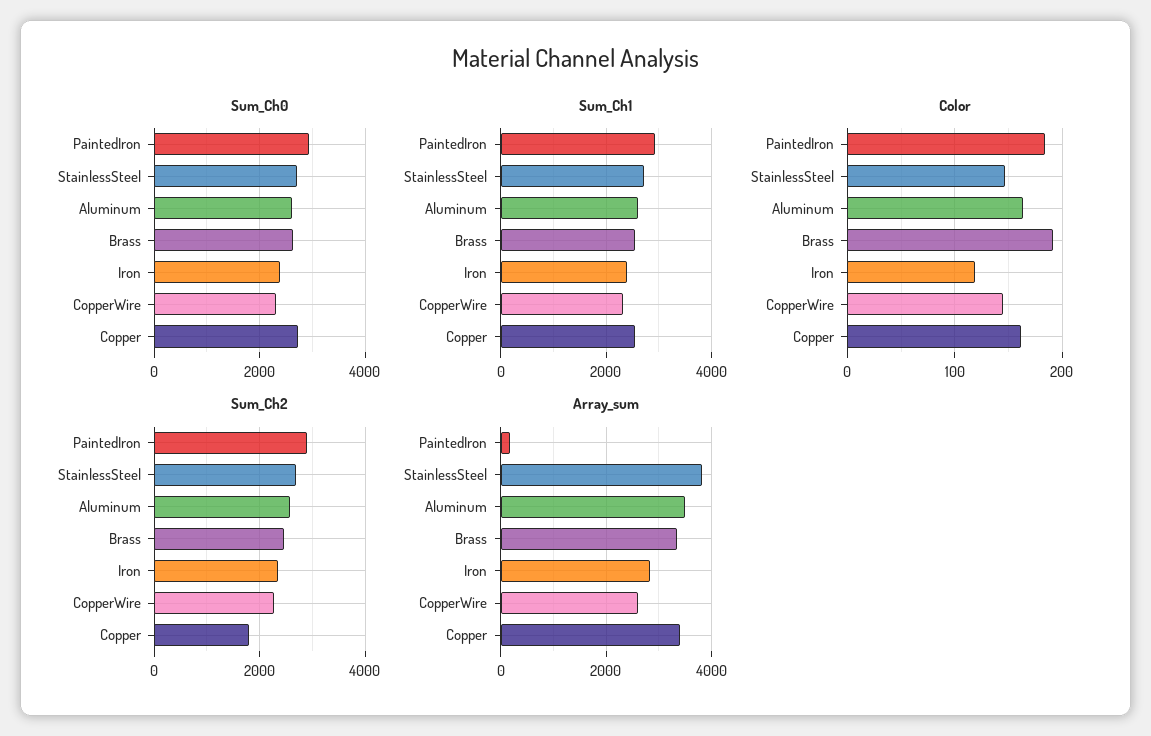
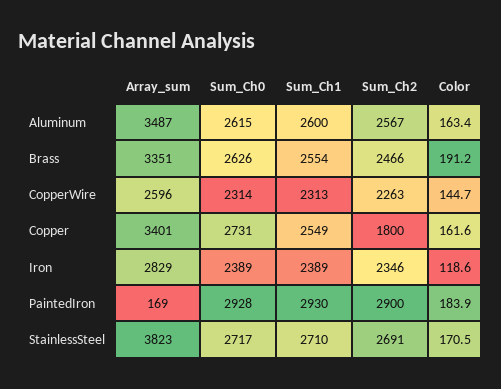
Color, StainlessSteel: 150 -> 170.5

